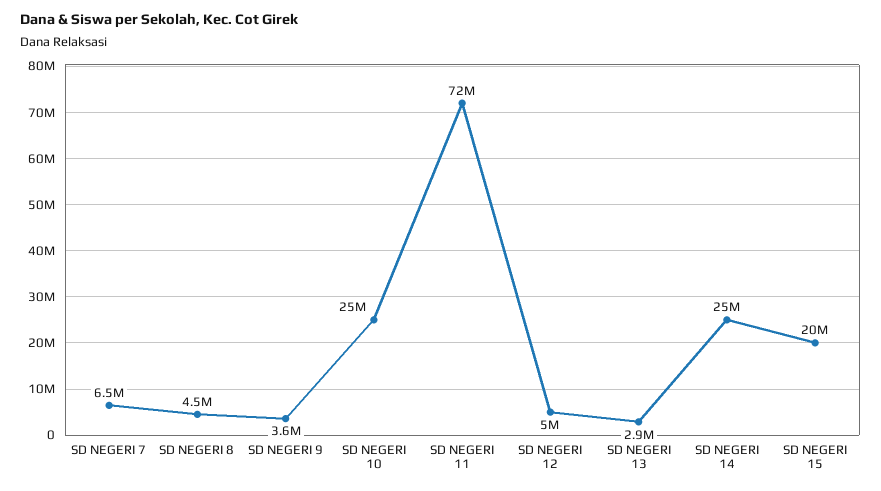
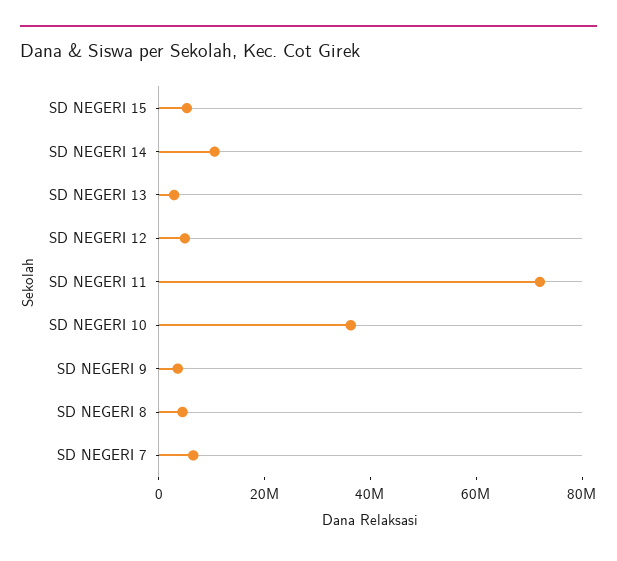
SD NEGERI 10: 25000000 -> 35000000
SD NEGERI 14: 25000000 -> 10000000
SD NEGERI 15: 20000000 -> 5000000

